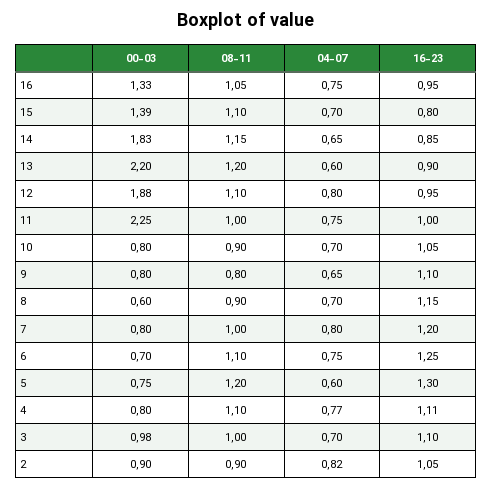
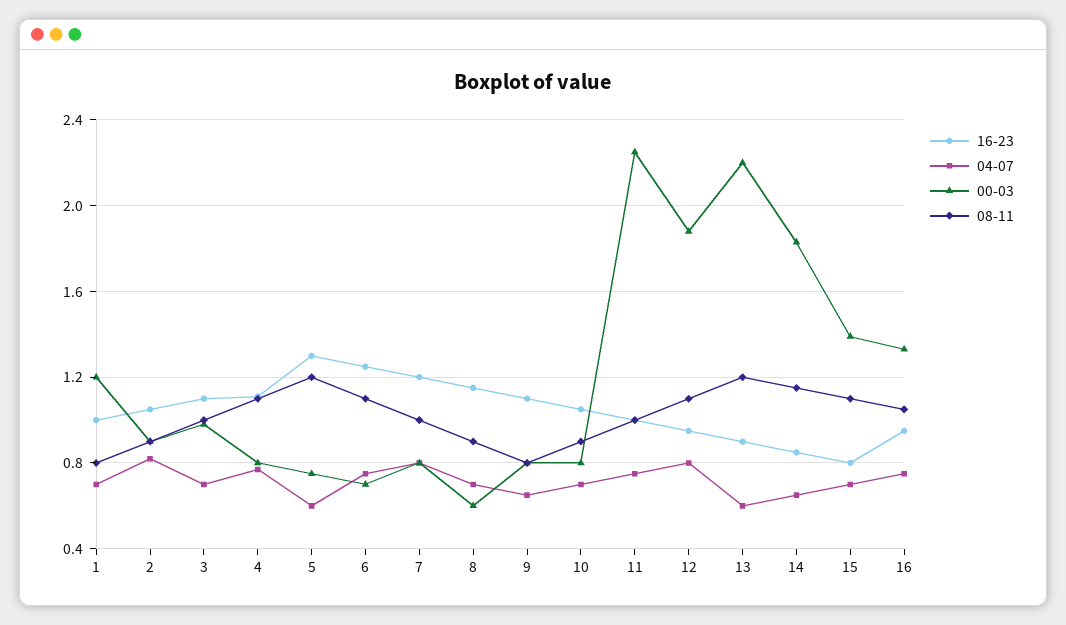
16-23, 1: none -> 1
04-07, 1: none -> 0.7
00-03, 1: none -> 1.2
08-11, 1: none -> 0.8

